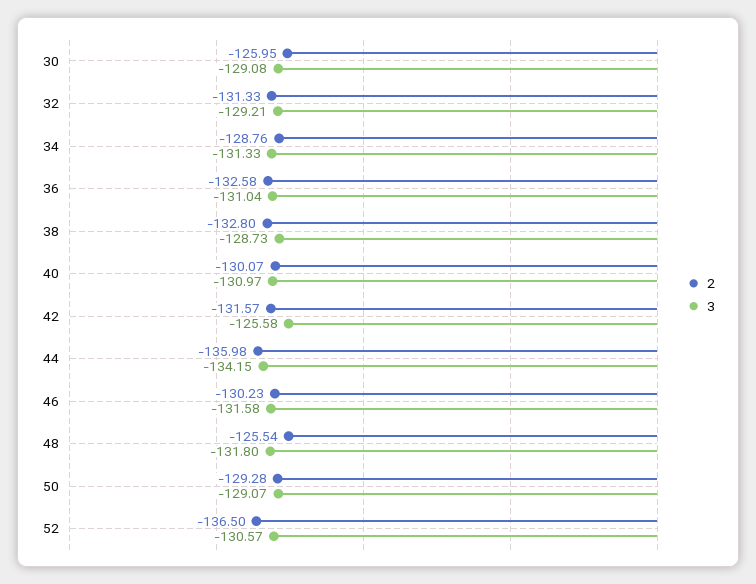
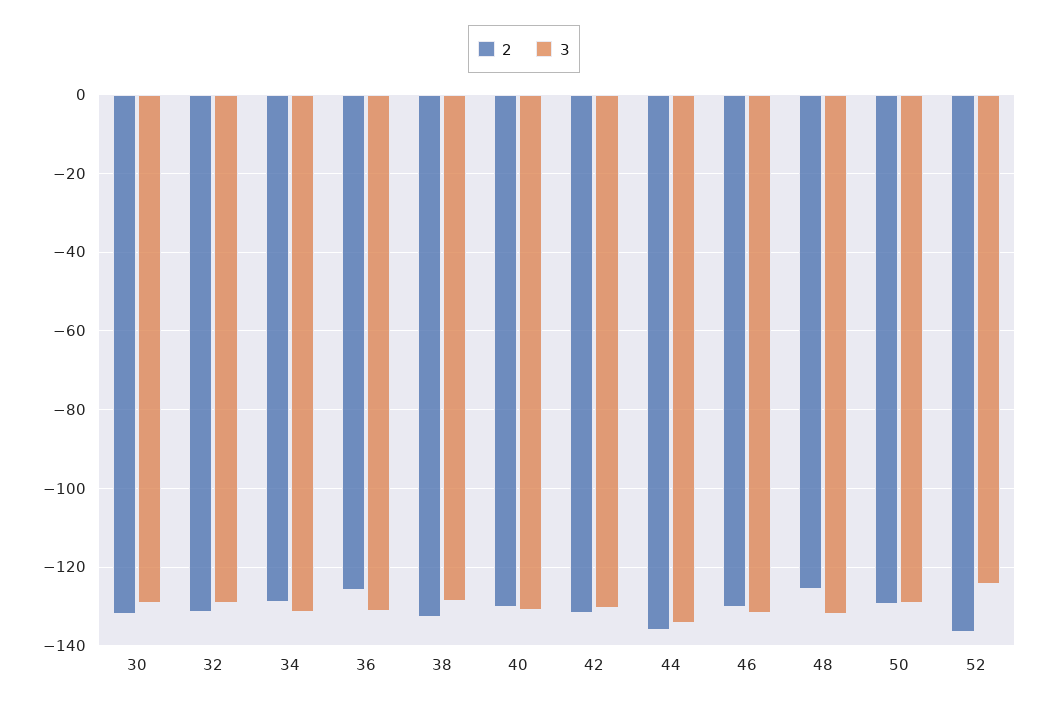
2, 30: -125.95 -> -132
2, 36: -132.58 -> -126
3, 42: -125.58 -> -130
3, 52: -130.57 -> -124

